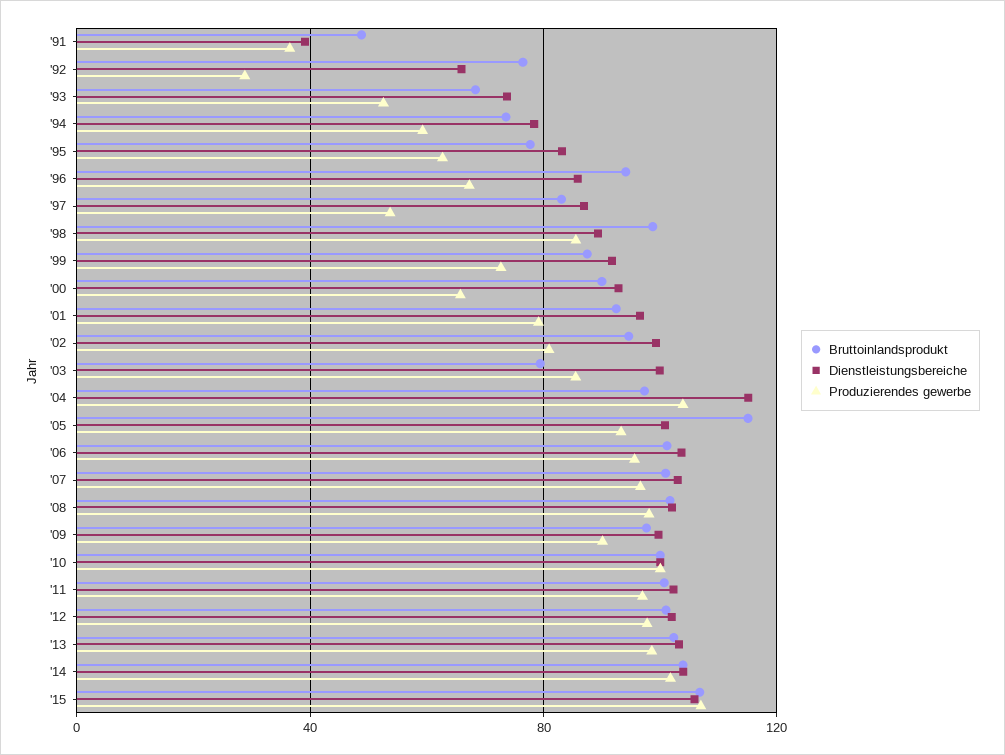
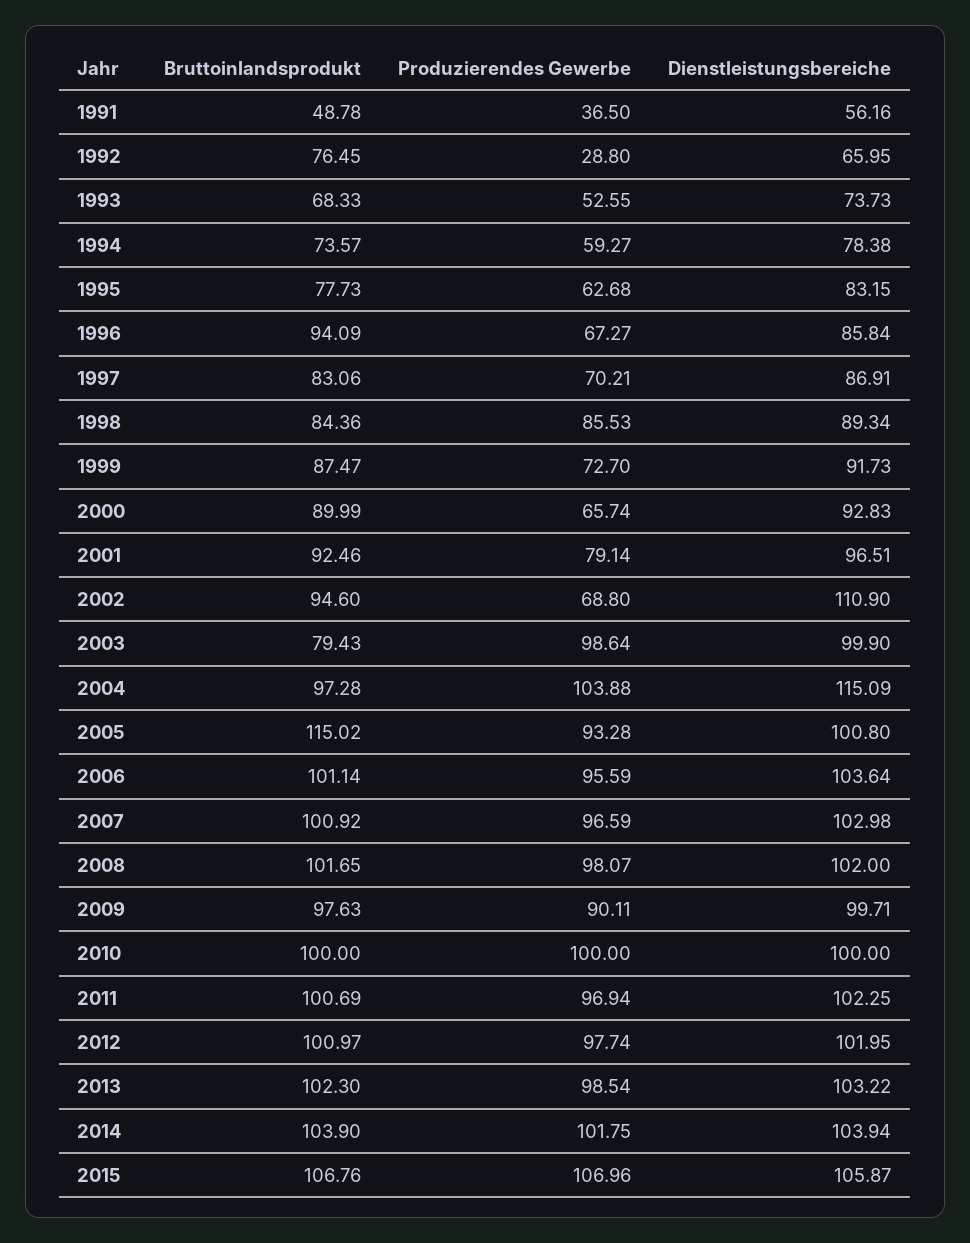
Dienstleistungsbereiche, '91: 40 -> 56.16
Produzierendes gewerbe, '97: 55 -> 70.21
Bruttoinlandsprodukt, '98: 100 -> 84.36
Dienstleistungsbereiche, '02: 100 -> 110.9
Produzierendes gewerbe, '02: 80 -> 68.8
Produzierendes gewerbe, '03: 85 -> 98.64

